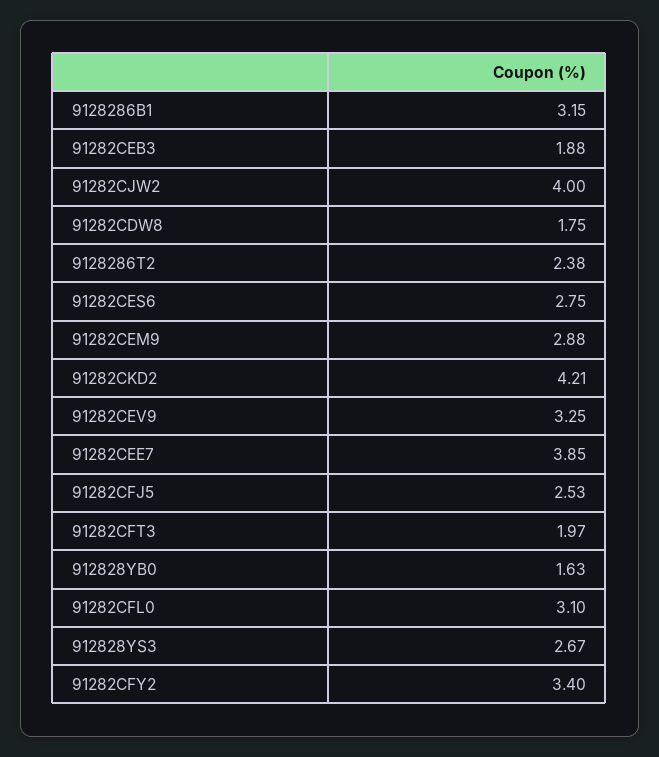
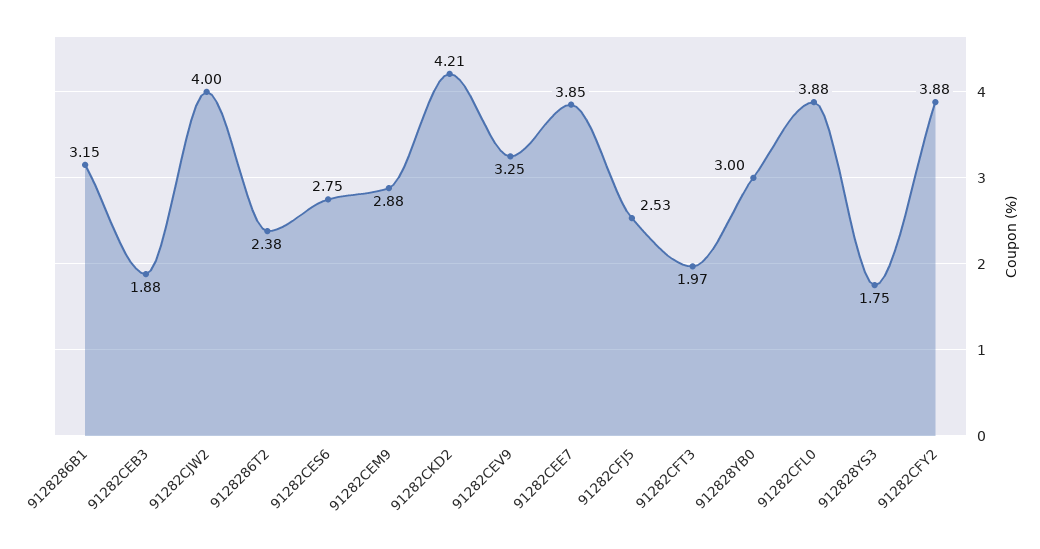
91282CDW8: 1.75 -> none
912828YB0: 1.63 -> 3
91282CFL0: 3.1 -> 3.88
912828YS3: 2.67 -> 1.75
91282CFY2: 3.4 -> 3.88

